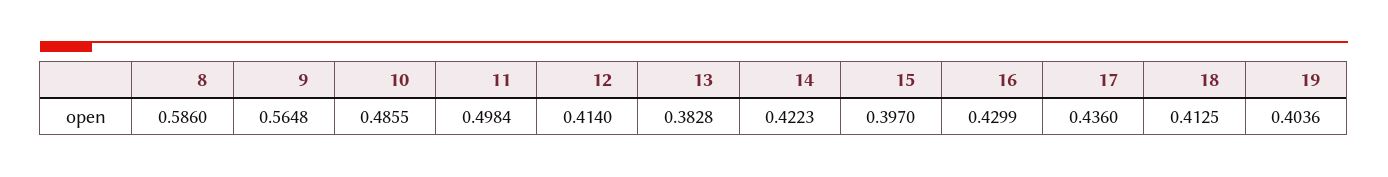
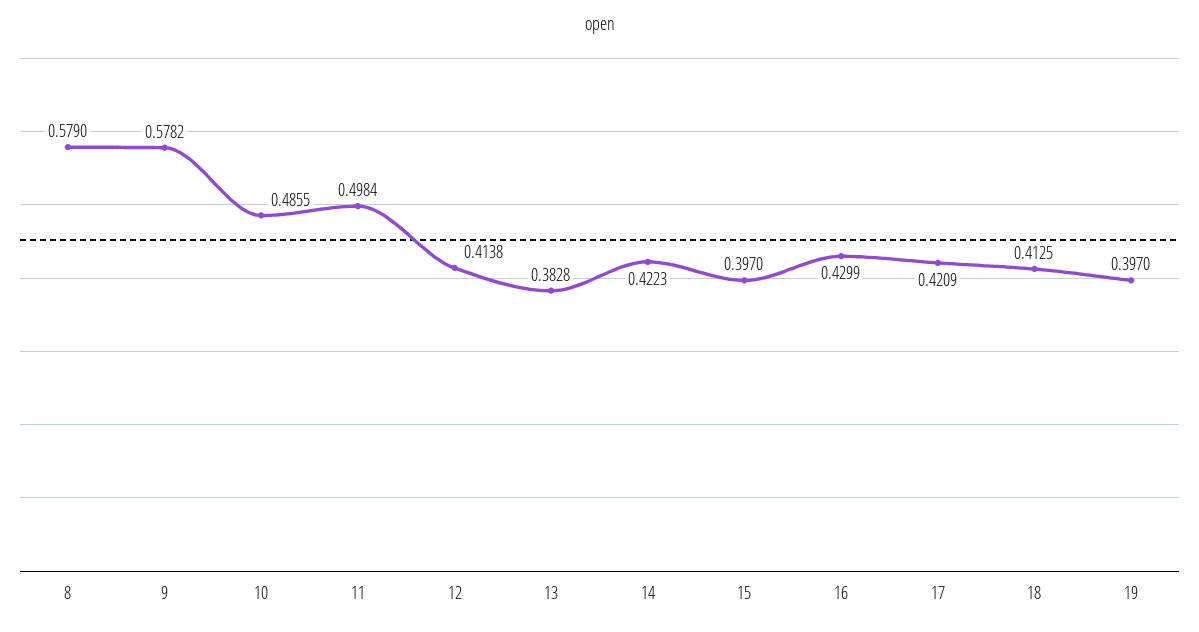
8: 0.586 -> 0.579
9: 0.5648 -> 0.5782
12: 0.414 -> 0.4138
17: 0.436 -> 0.4209
19: 0.4036 -> 0.397

